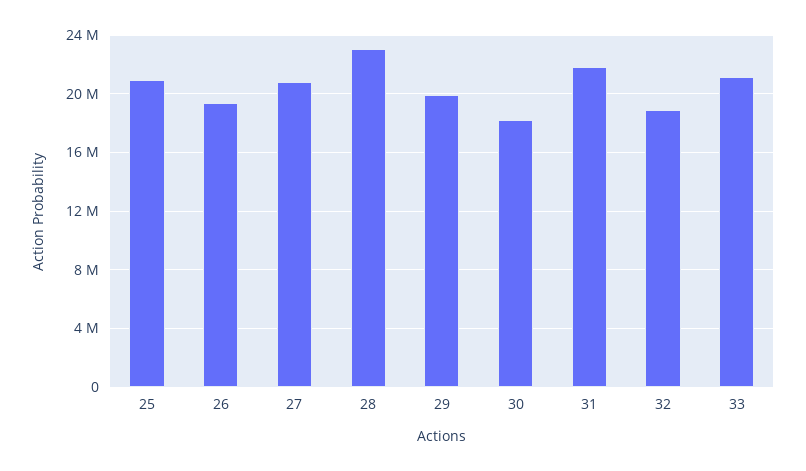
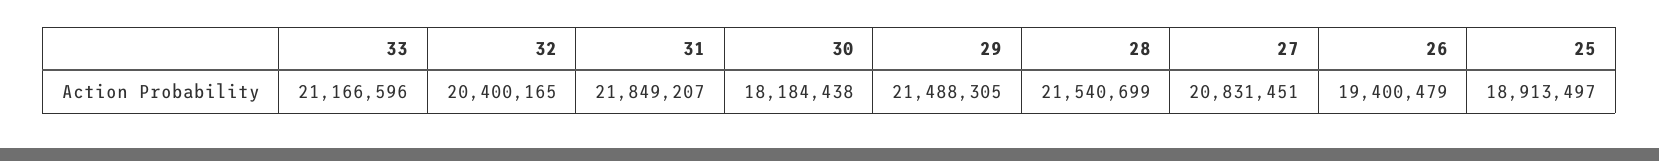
25: 21000000 -> 18913497
28: 23000000 -> 21540699
29: 20000000 -> 21488305
32: 19000000 -> 20400165

